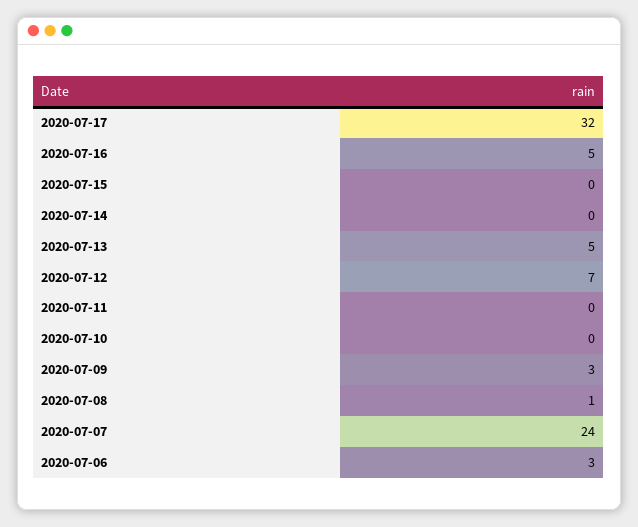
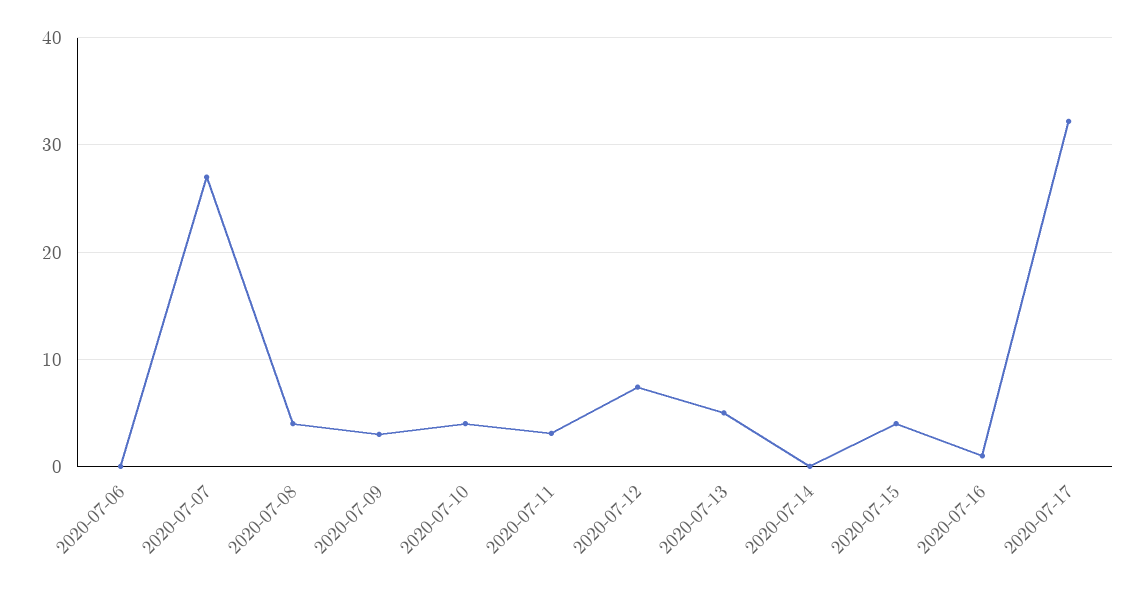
2020-07-16: 5 -> 1
2020-07-15: 0 -> 4
2020-07-11: 0 -> 3
2020-07-10: 0 -> 4
2020-07-08: 1 -> 4
2020-07-07: 24 -> 27
2020-07-06: 3 -> 0

